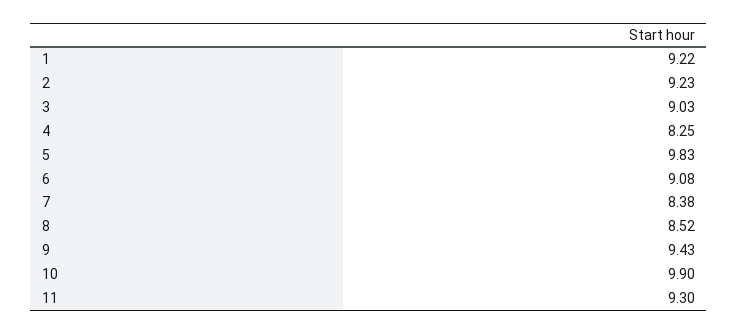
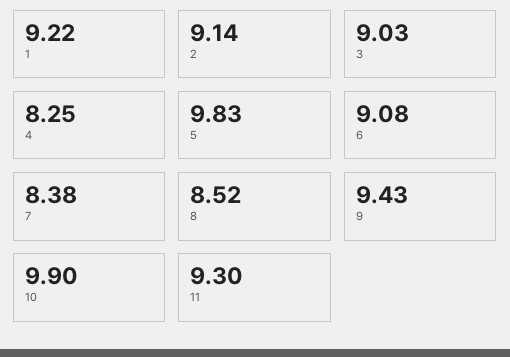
2: 9.23 -> 9.14

